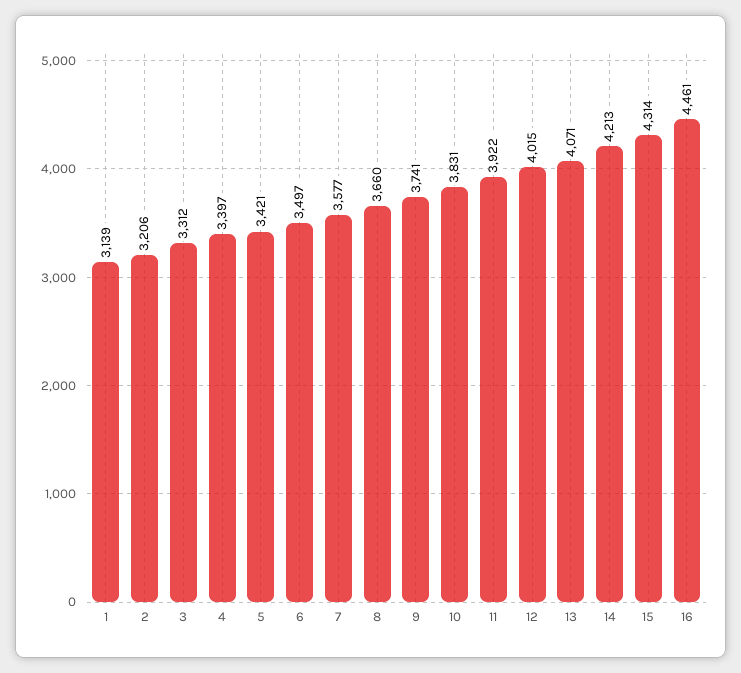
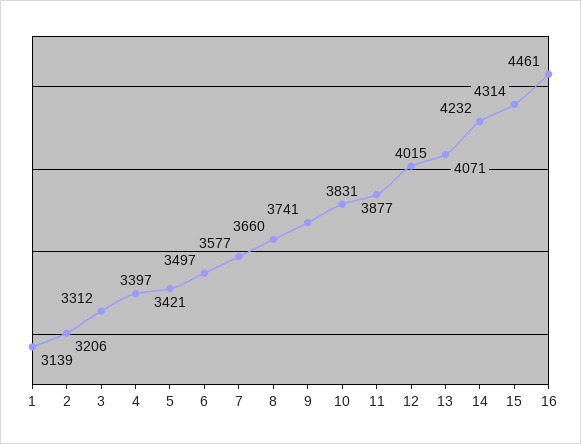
11: 3922 -> 3877
14: 4213 -> 4232

